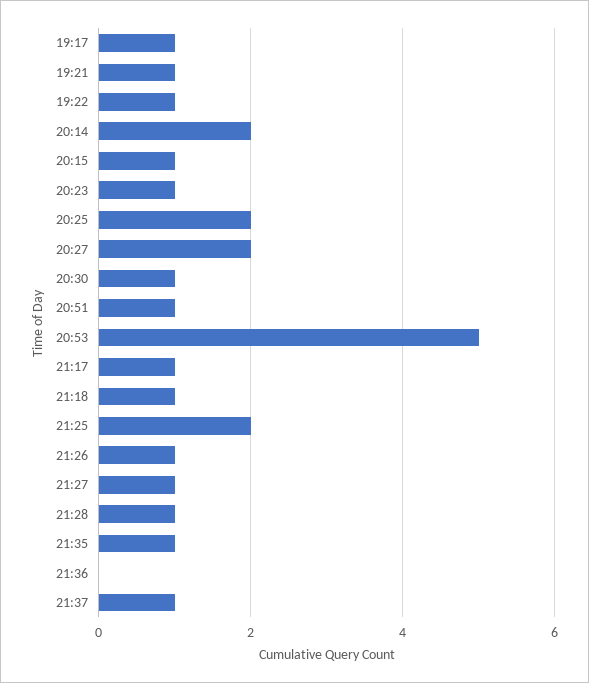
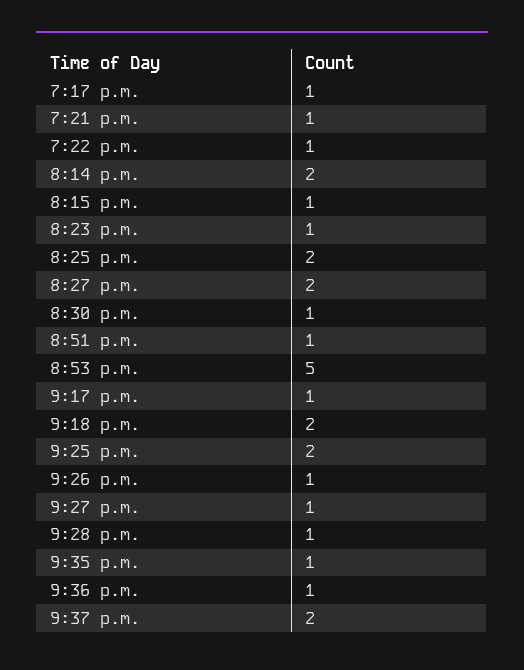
21:18: 1 -> 2
21:36: 0 -> 1
21:37: 1 -> 2

